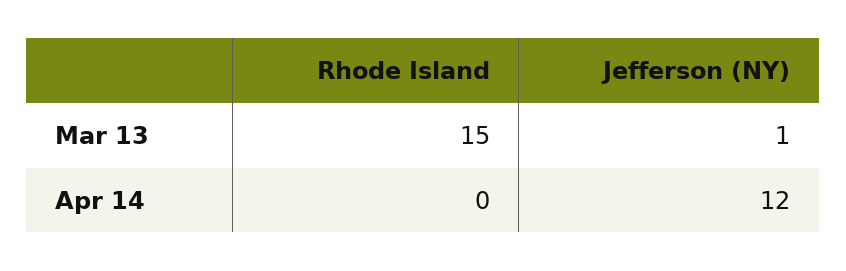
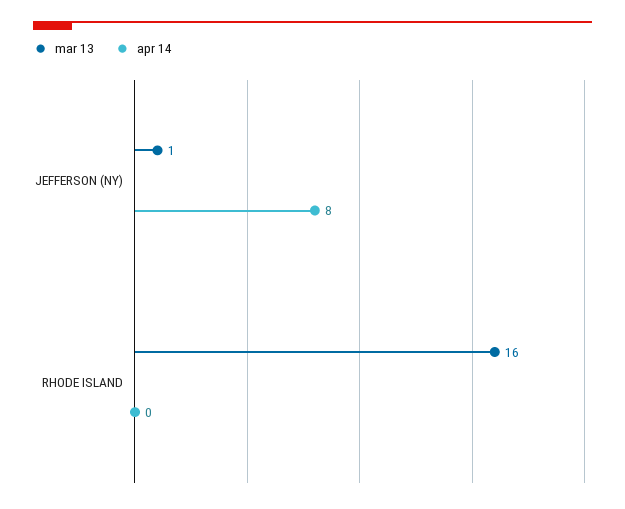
Mar 13, Rhode Island: 15 -> 16
Apr 14, Jefferson (NY): 12 -> 8

